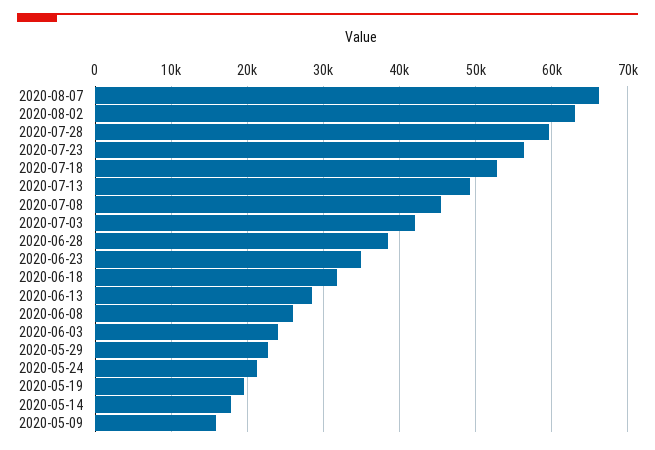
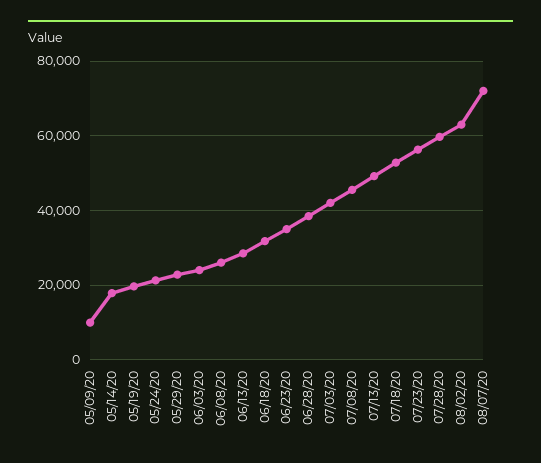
2020-08-07: 66000 -> 72000
2020-05-09: 16000 -> 10000

